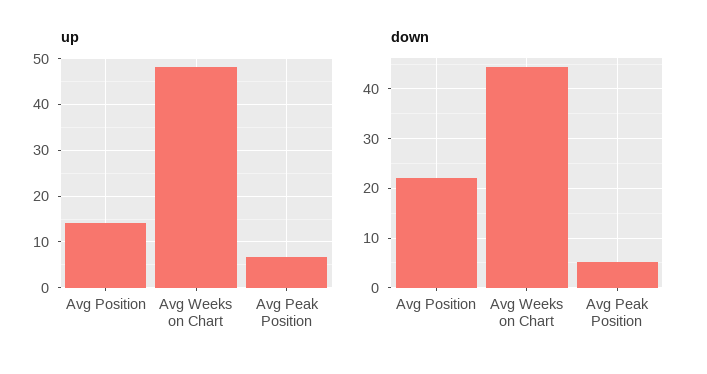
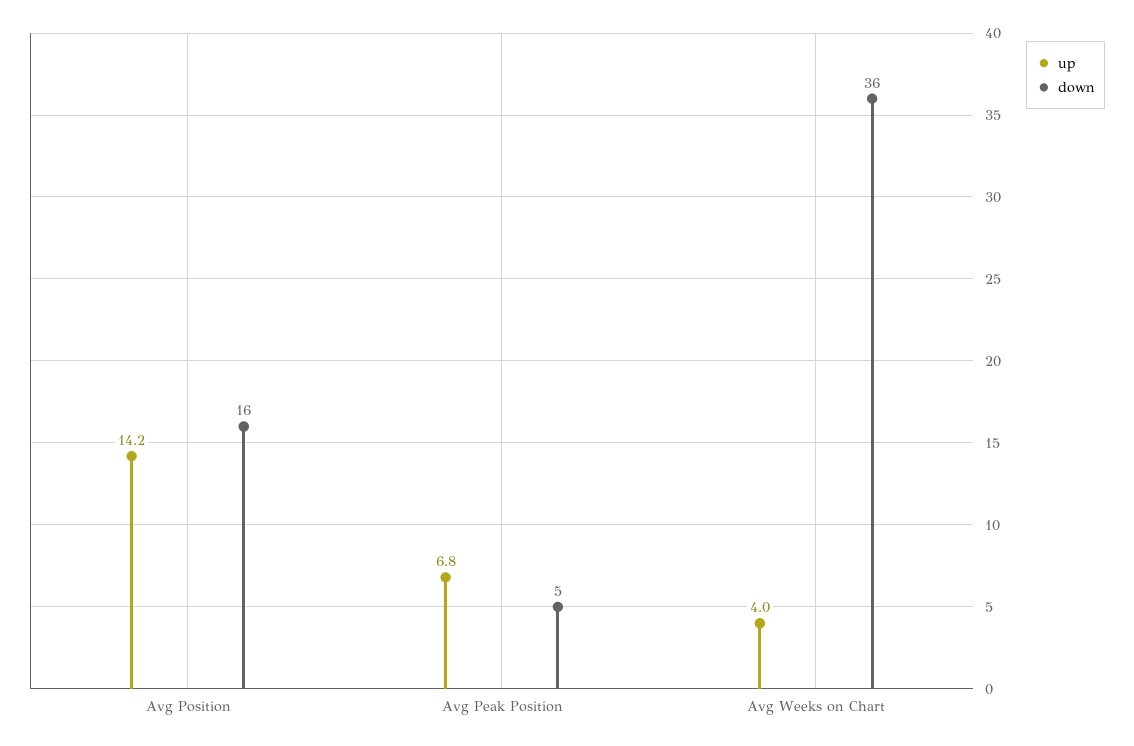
up, Avg Weeks on Chart: 48 -> 4
down, Avg Position: 22 -> 16
down, Avg Weeks on Chart: 44 -> 36

